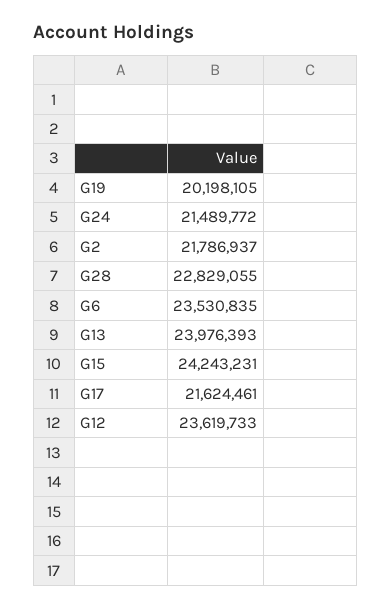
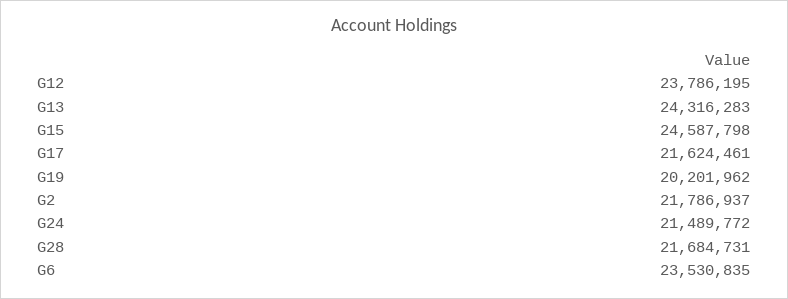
G19: 20198105 -> 20201962
G28: 22829055 -> 21684731
G13: 23976393 -> 24316283
G15: 24243231 -> 24587798
G12: 23619733 -> 23786195

